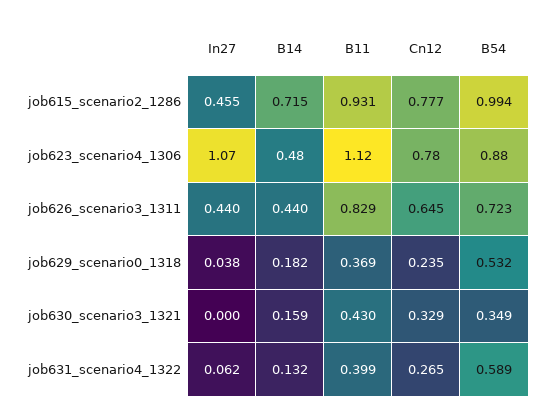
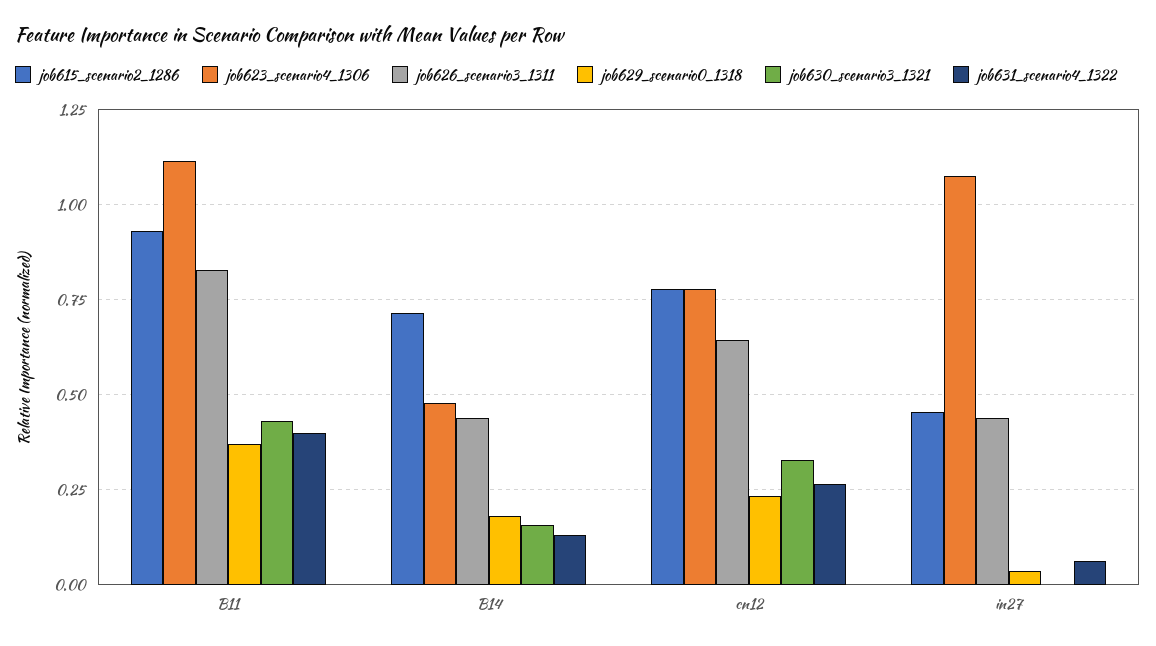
job615_scenario2_1286, B54: 0.994 -> none
job623_scenario4_1306, B54: 0.88 -> none
job626_scenario3_1311, B54: 0.723 -> none
job629_scenario0_1318, B54: 0.532 -> none
job630_scenario3_1321, B54: 0.349 -> none
job631_scenario4_1322, B54: 0.589 -> none

